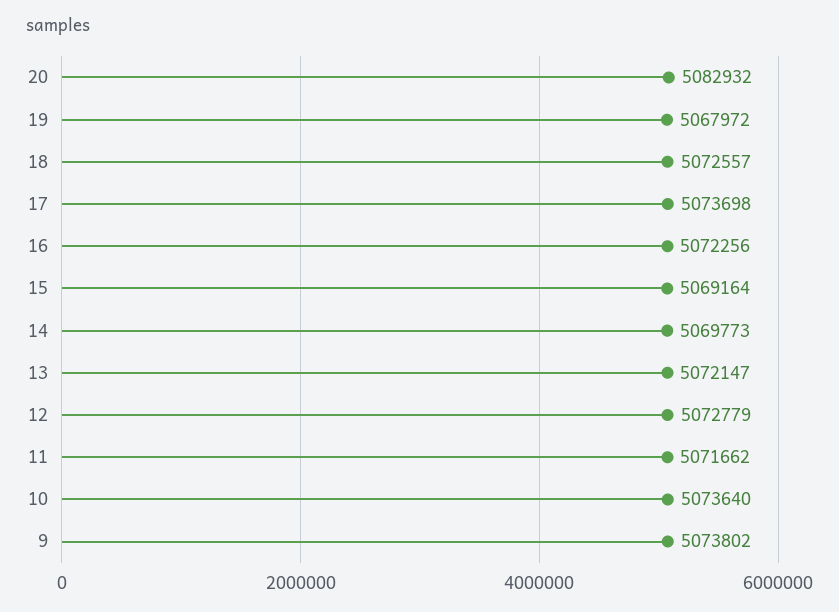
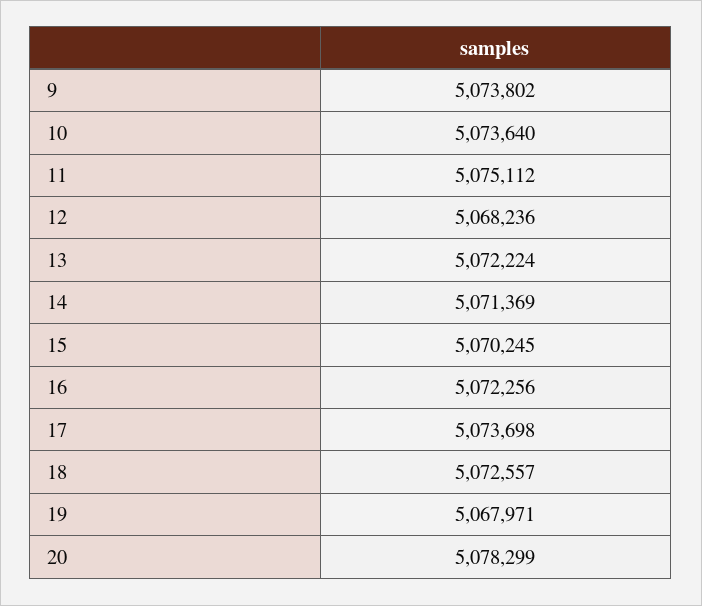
20: 5082932 -> 5078299
19: 5067972 -> 5067971
15: 5069164 -> 5070245
14: 5069773 -> 5071369
13: 5072147 -> 5072224
12: 5072779 -> 5068236
11: 5071662 -> 5075112

